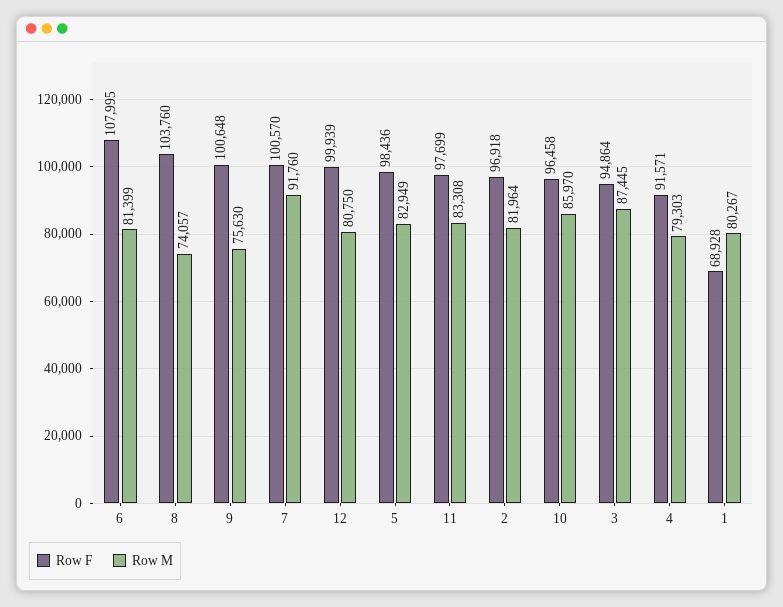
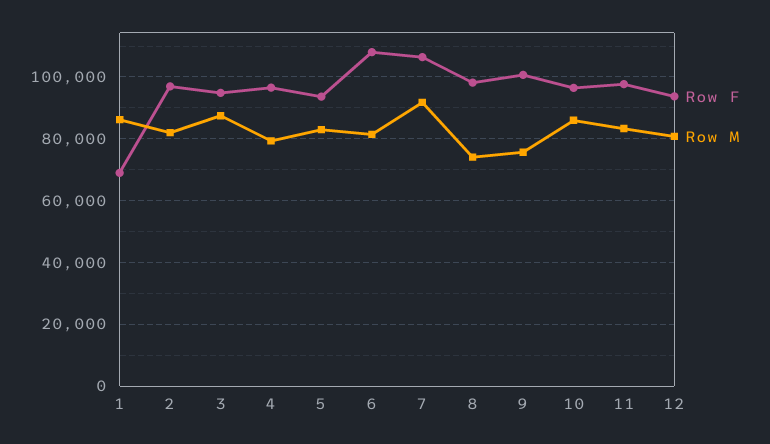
Row F, 8: 103760 -> 98000
Row F, 7: 100570 -> 106000
Row F, 12: 99939 -> 94000
Row F, 5: 98436 -> 94000
Row F, 4: 91571 -> 96000
Row M, 1: 80267 -> 86000

